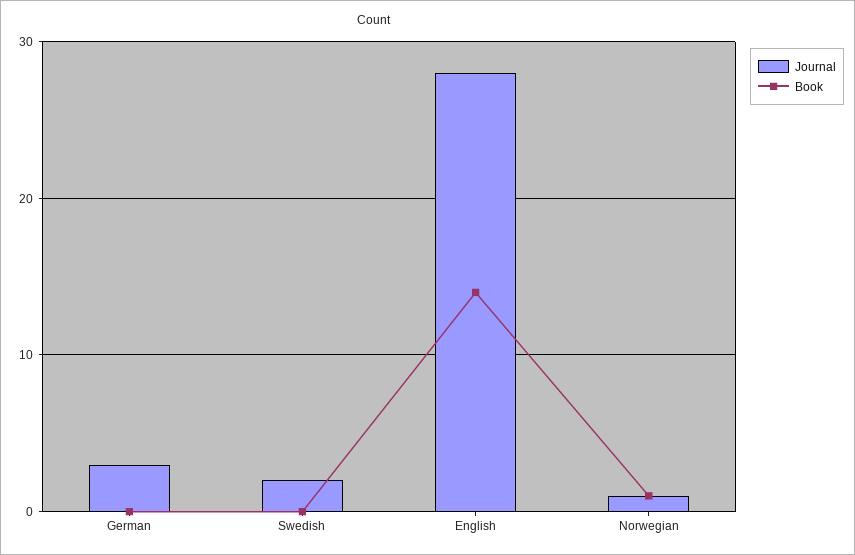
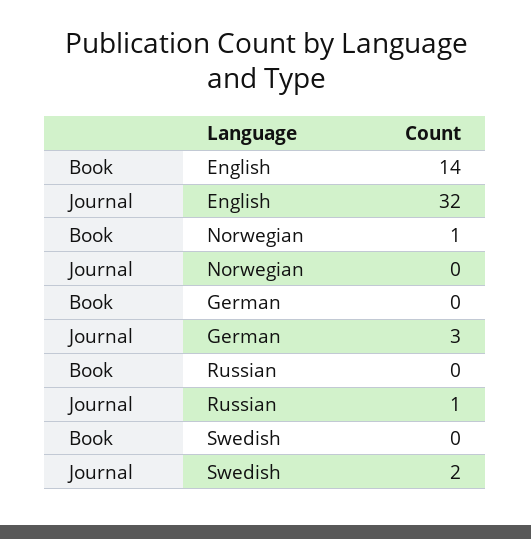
Journal, English: 28 -> 32
Journal, Norwegian: 1 -> 0
Book, Russian: none -> 0
Journal, Russian: none -> 1

